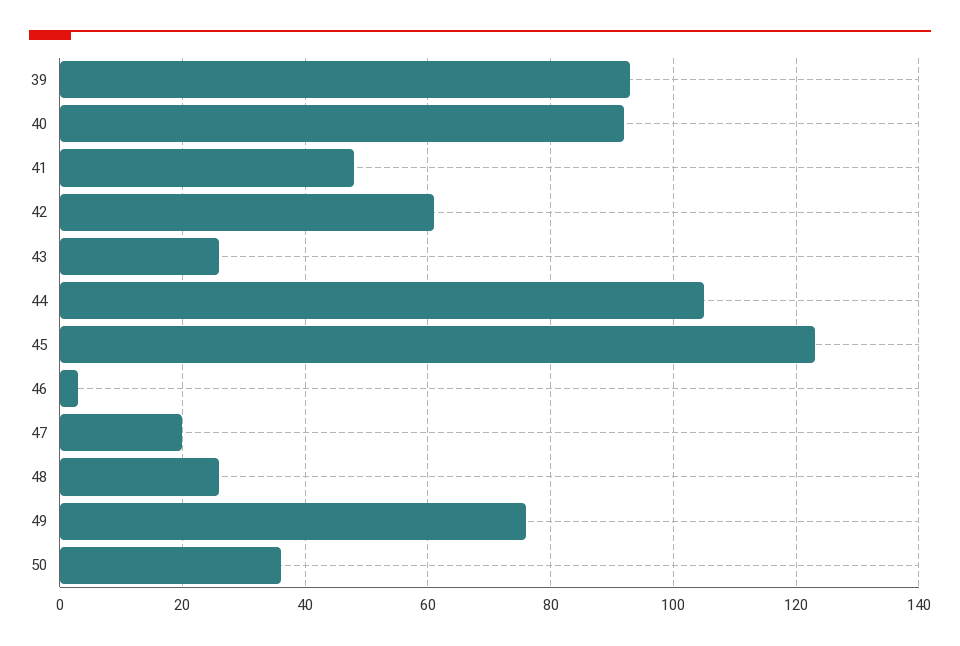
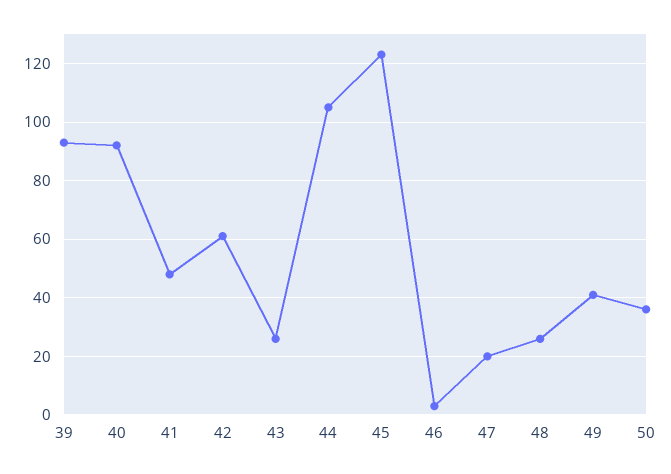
49: 75 -> 40

